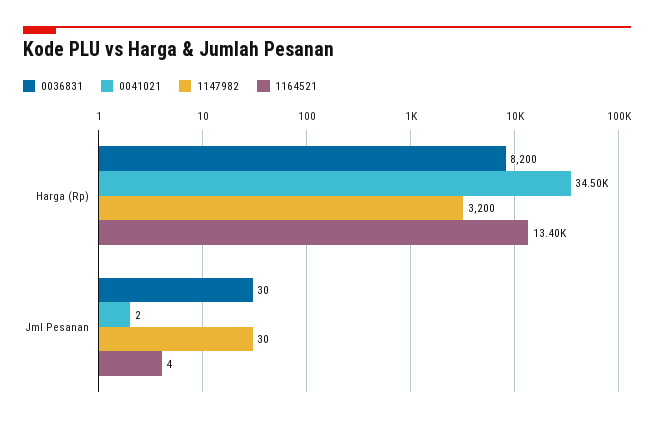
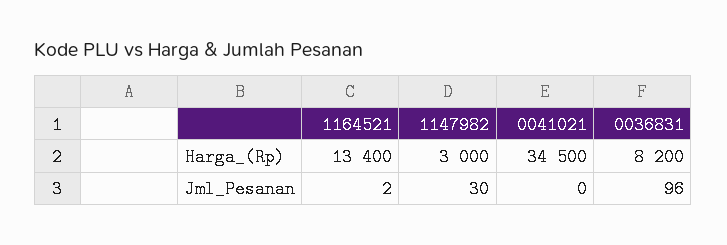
1147982, Harga (Rp): 3200 -> 3000
0036831, Jml Pesanan: 30 -> 96
0041021, Jml Pesanan: 2 -> 0
1164521, Jml Pesanan: 4 -> 2

